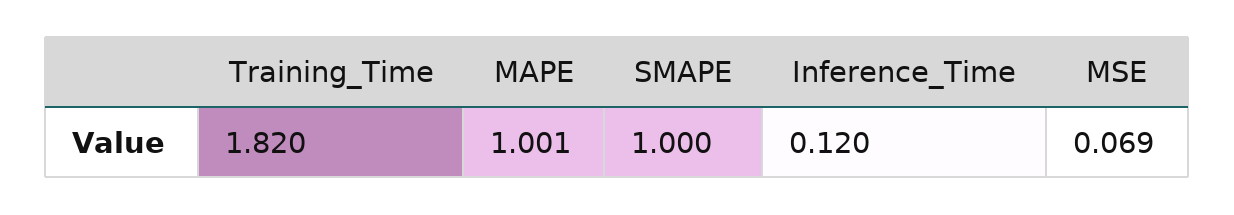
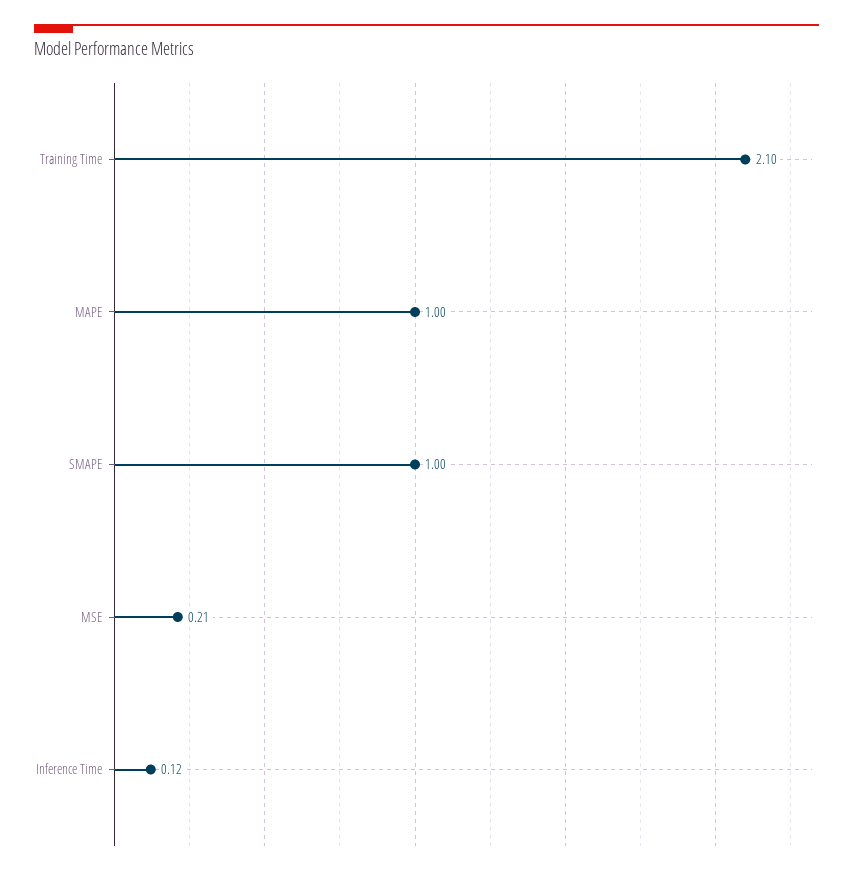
Training_Time: 1.82 -> 2.1
MSE: 0.069 -> 0.21

